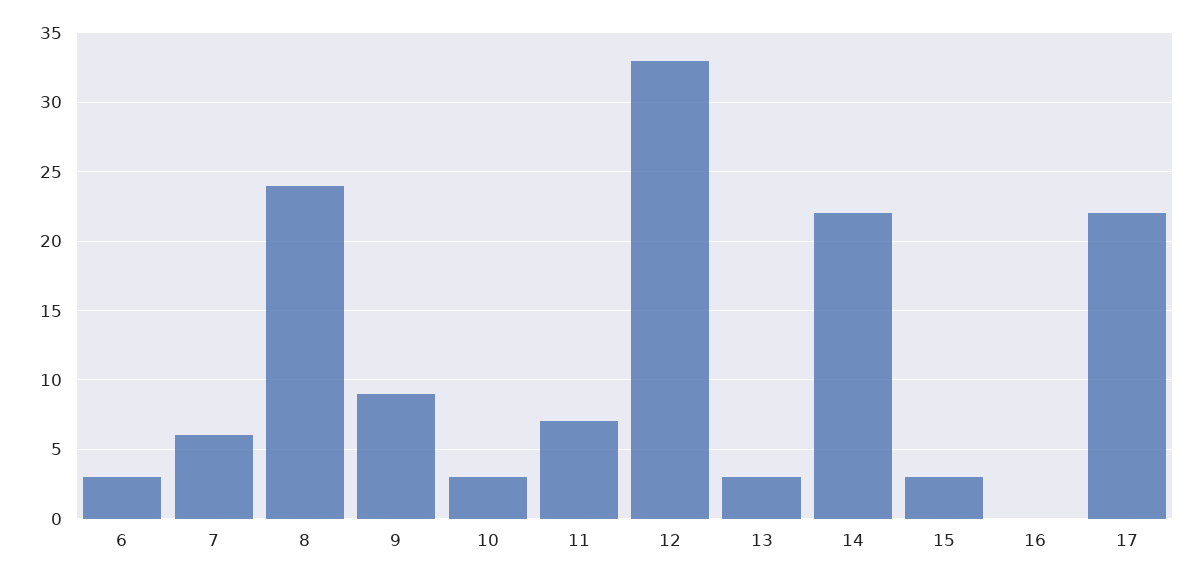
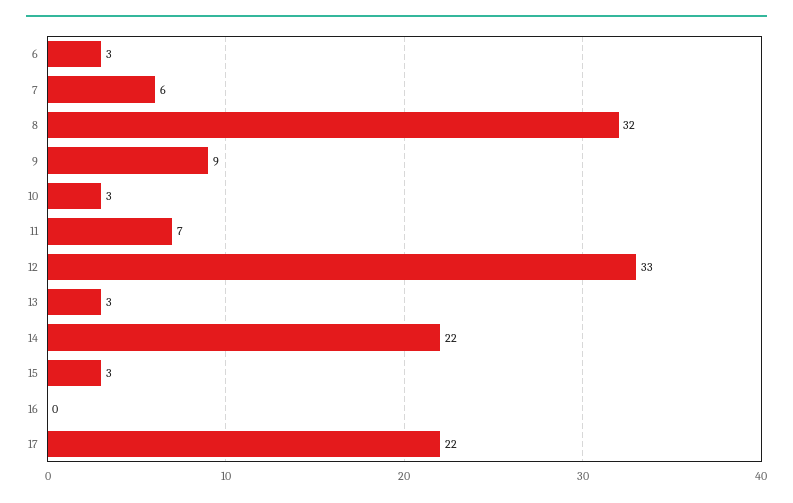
8: 24 -> 32

